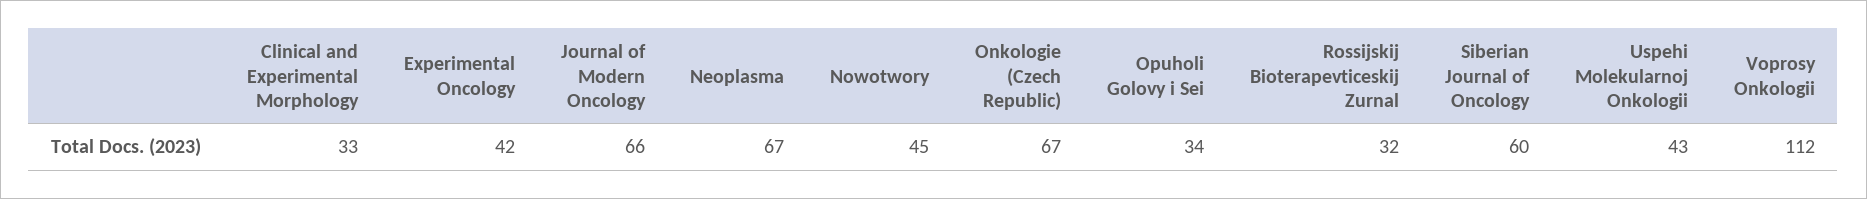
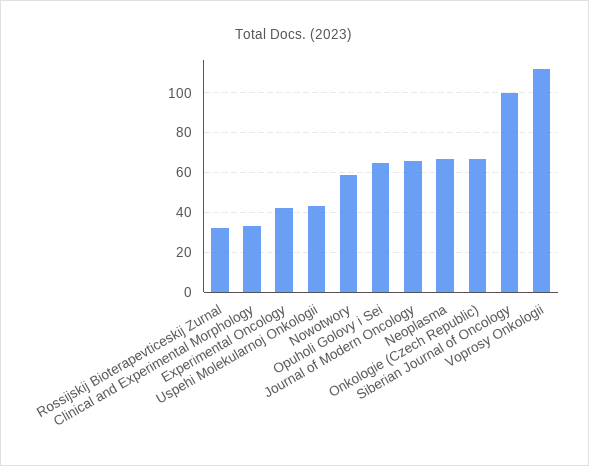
Nowotwory: 45 -> 60
Opuholi Golovy i Sei: 34 -> 65
Siberian Journal of Oncology: 60 -> 100

